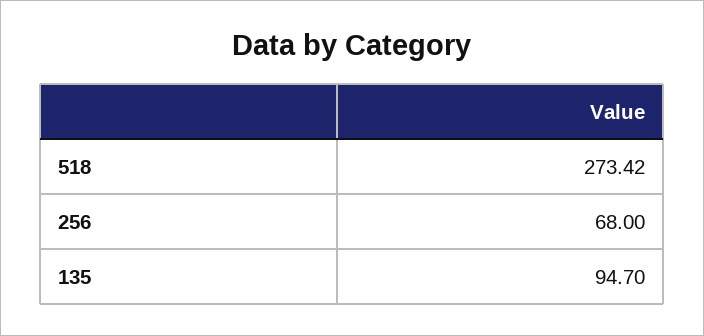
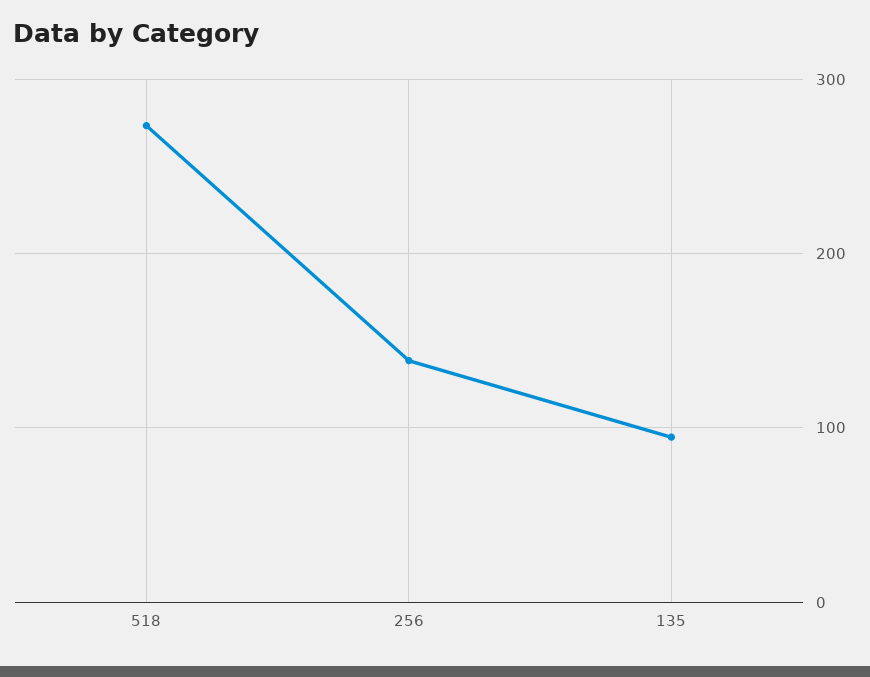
256: 68 -> 140

